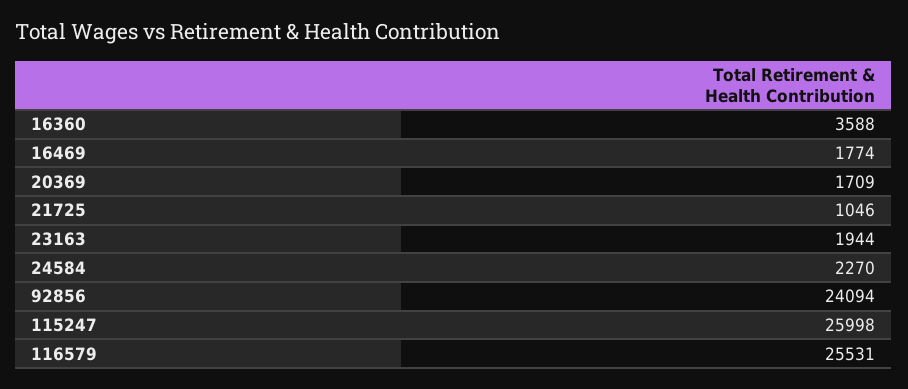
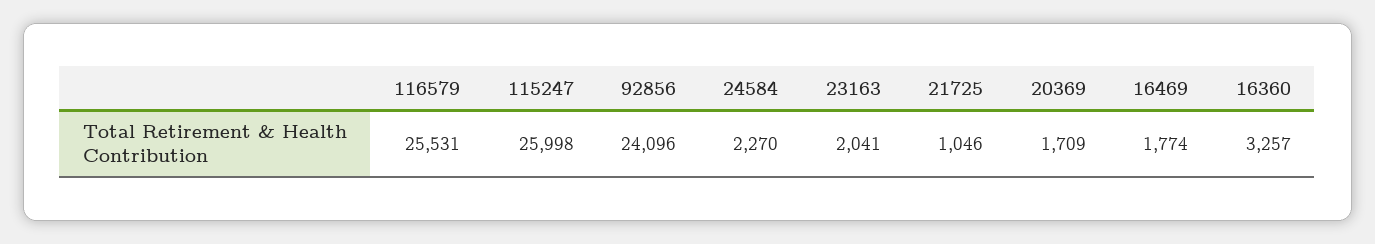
16360: 3588 -> 3257
23163: 1944 -> 2041
92856: 24094 -> 24096

